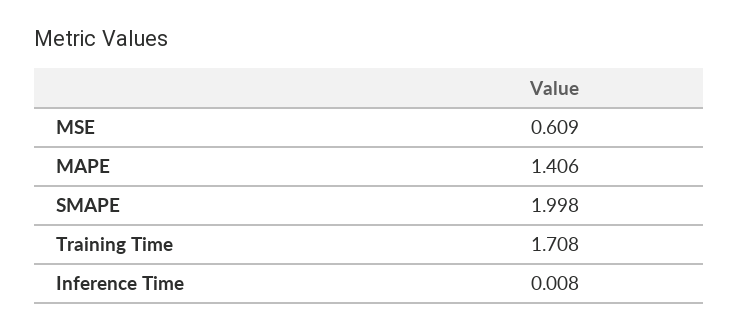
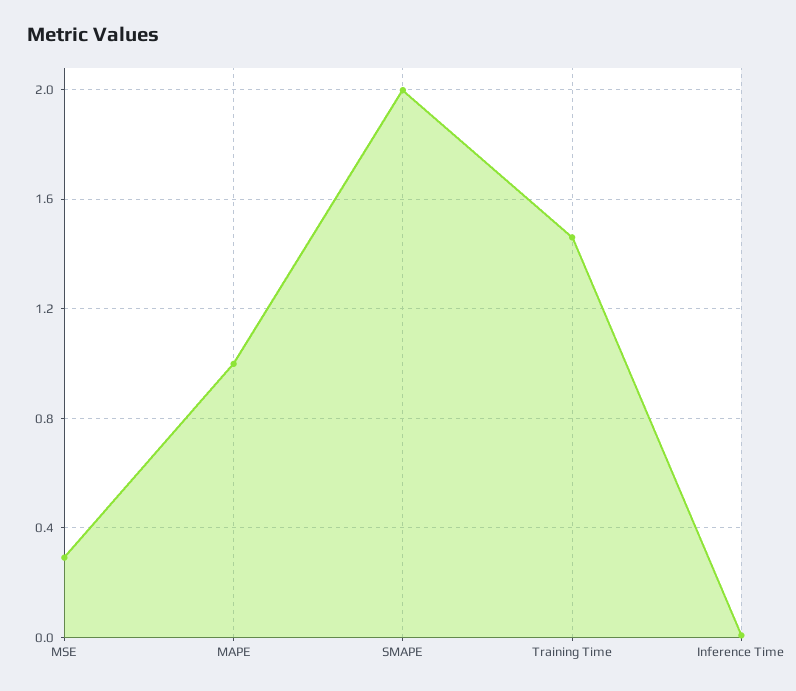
MSE: 0.609 -> 0.3
MAPE: 1.406 -> 1
Training Time: 1.708 -> 1.45

